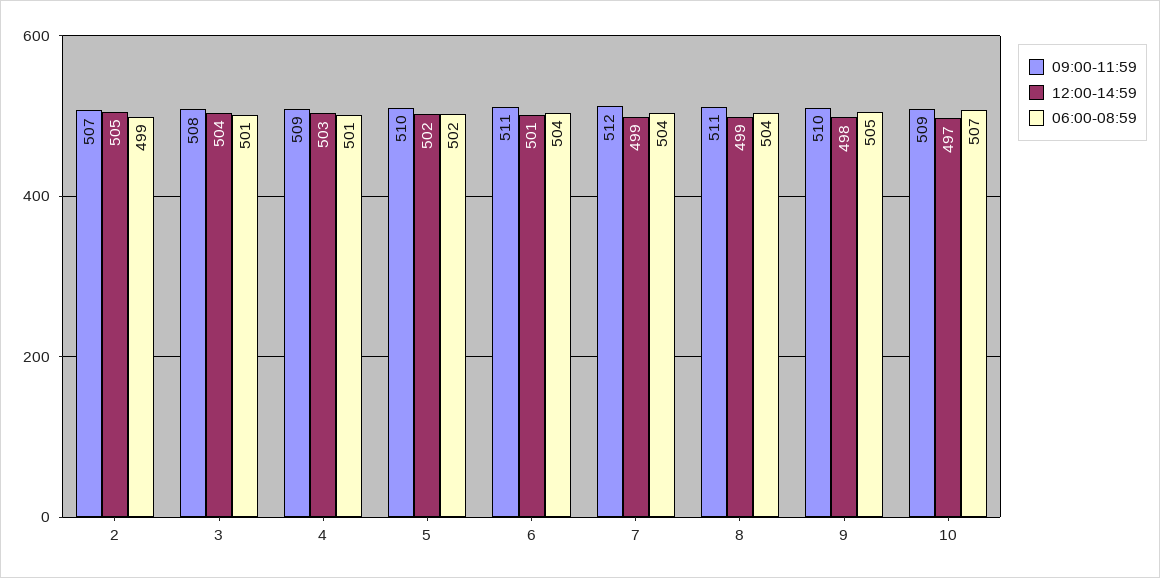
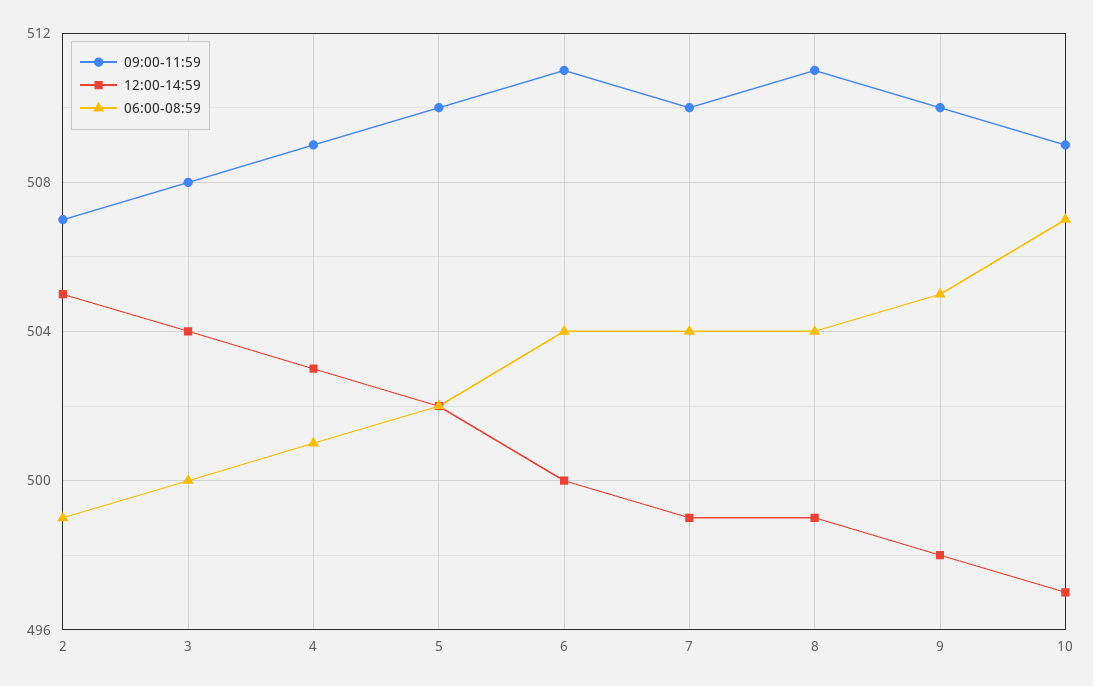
06:00-08:59, 3: 501 -> 500
12:00-14:59, 6: 501 -> 500
09:00-11:59, 7: 512 -> 510

